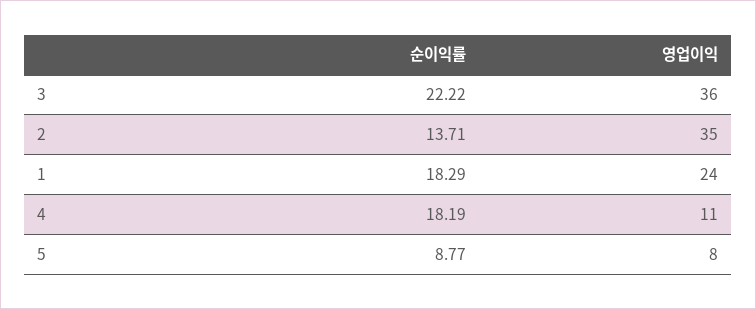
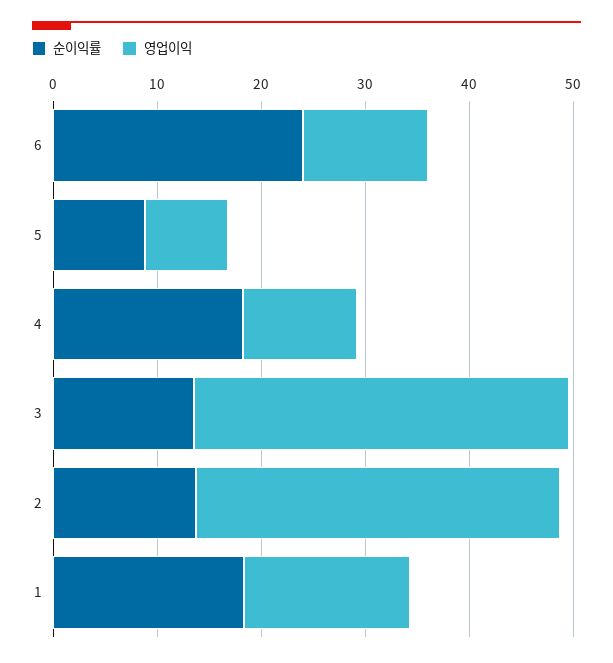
순이익률, 3: 22.22 -> 14
영업이익, 1: 24 -> 16
순이익률, 6: none -> 24
영업이익, 6: none -> 12

